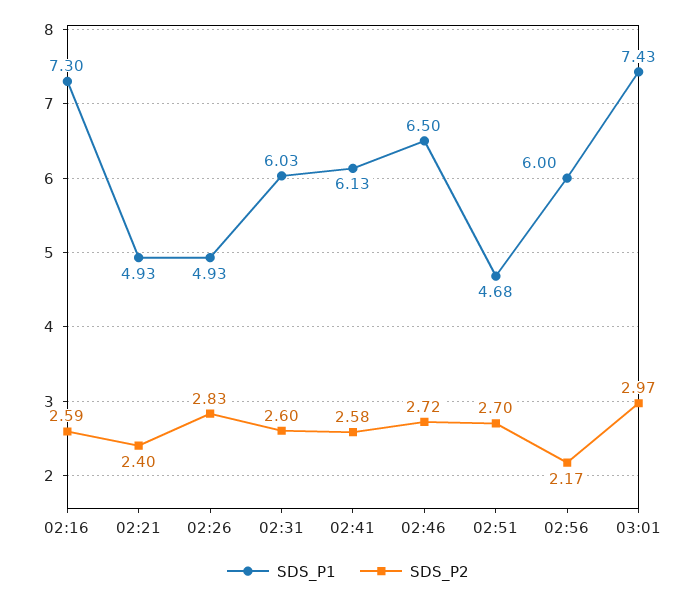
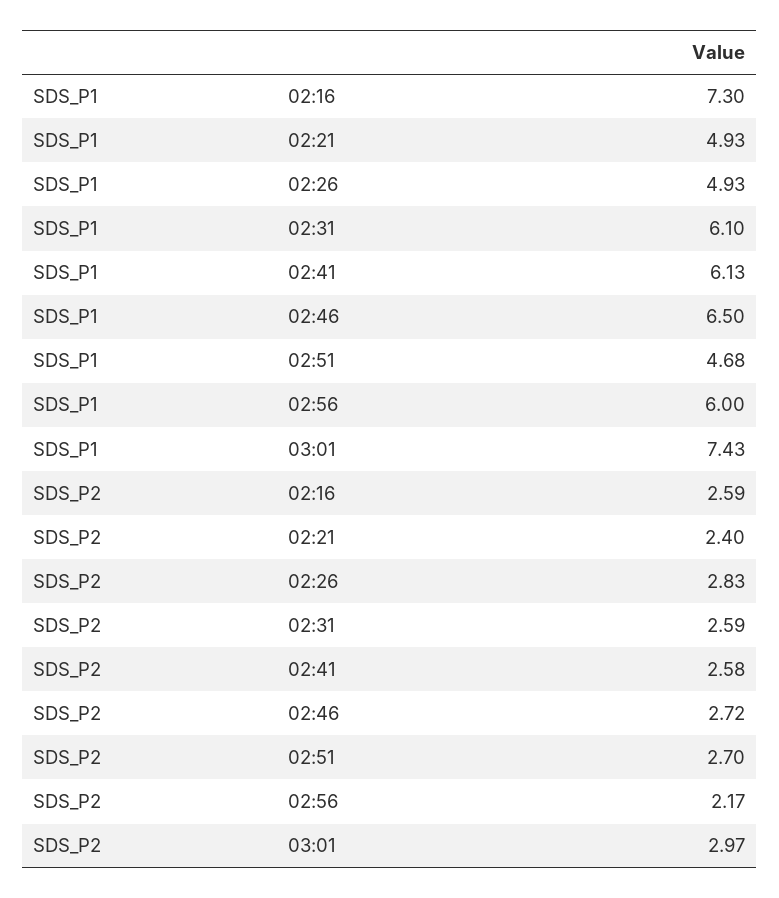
SDS_P1, 02:31: 6.03 -> 6.1
SDS_P2, 02:31: 2.6 -> 2.59

